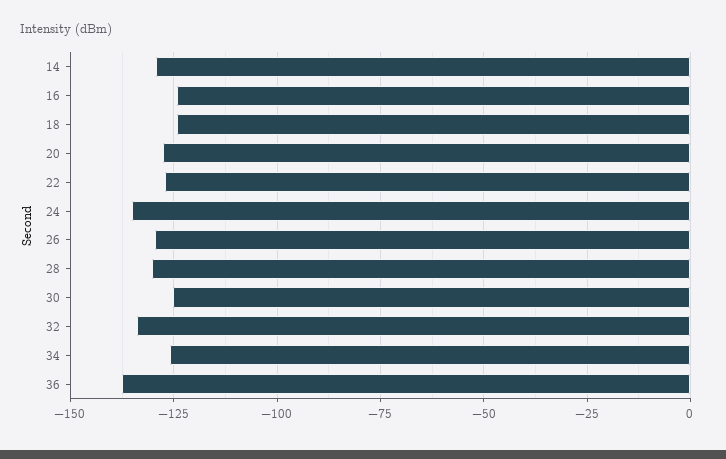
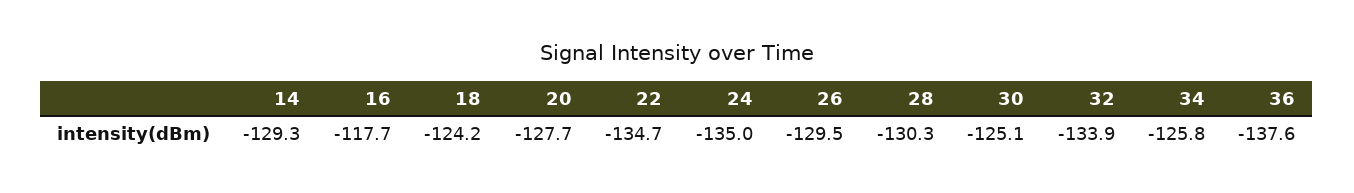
16: -125 -> -117.7
22: -127.5 -> -134.7

